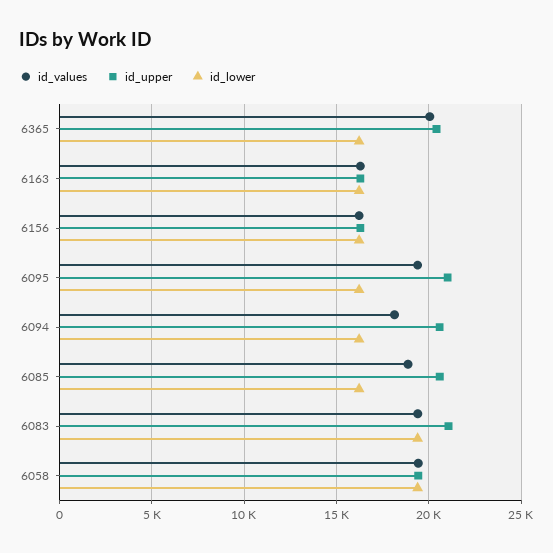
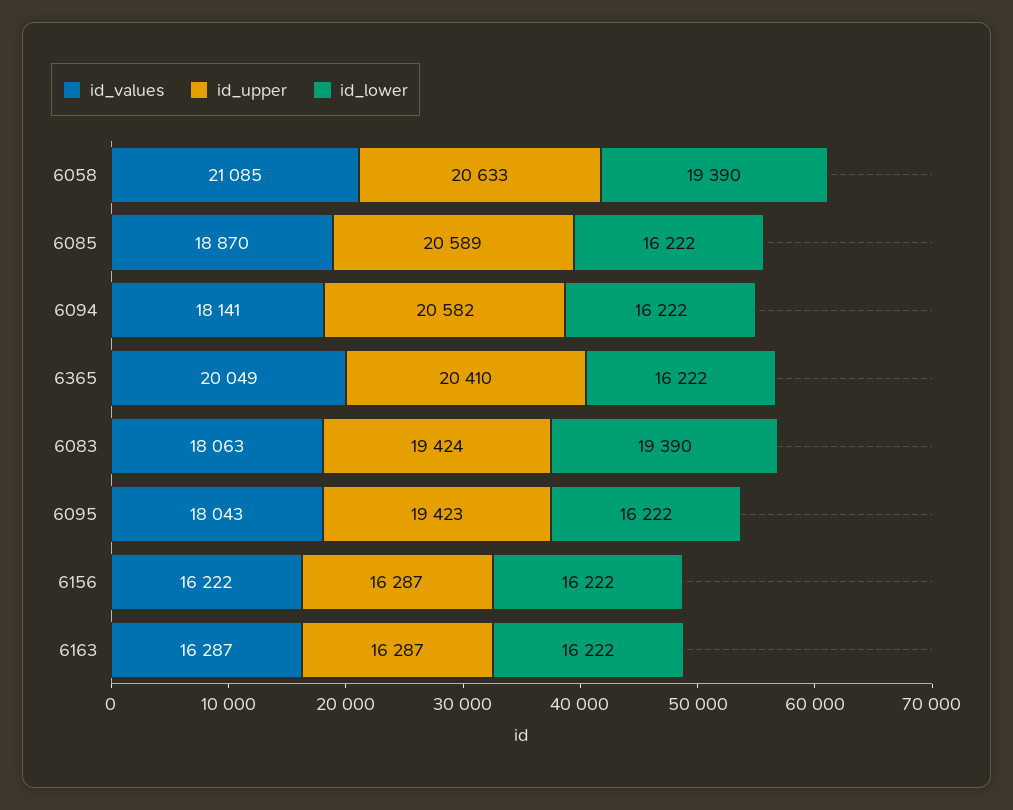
id_values, 6095: 19500 -> 18043
id_upper, 6095: 21000 -> 19423
id_values, 6083: 19500 -> 18063
id_upper, 6083: 21000 -> 19424
id_values, 6058: 19500 -> 21085
id_upper, 6058: 19500 -> 20633

